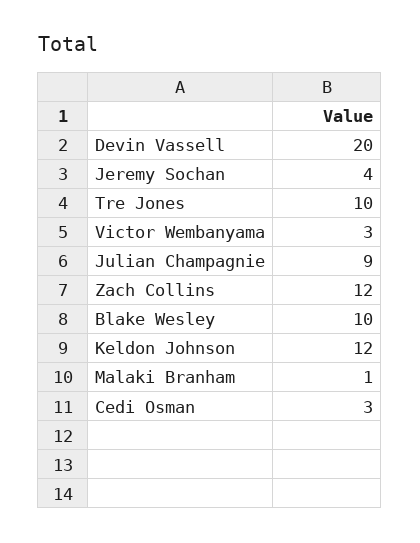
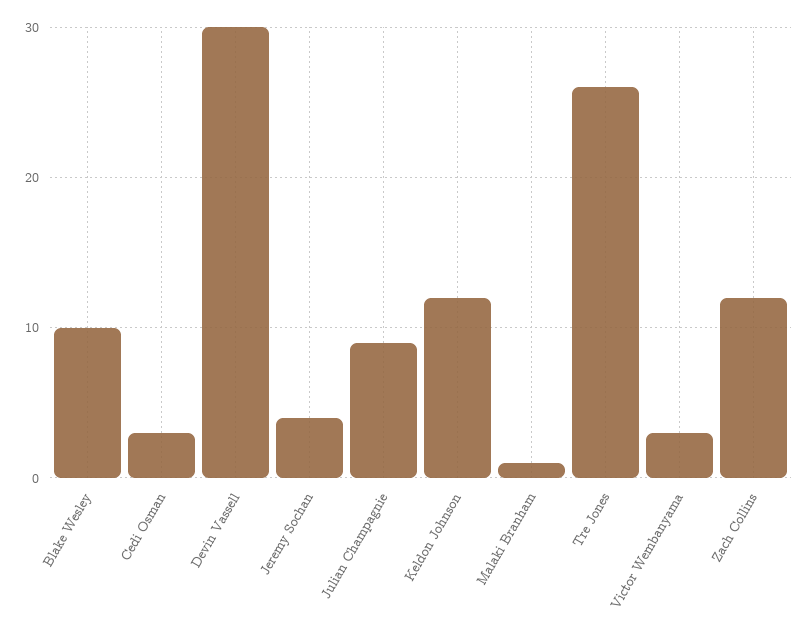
Devin Vassell: 20 -> 30
Tre Jones: 10 -> 26

